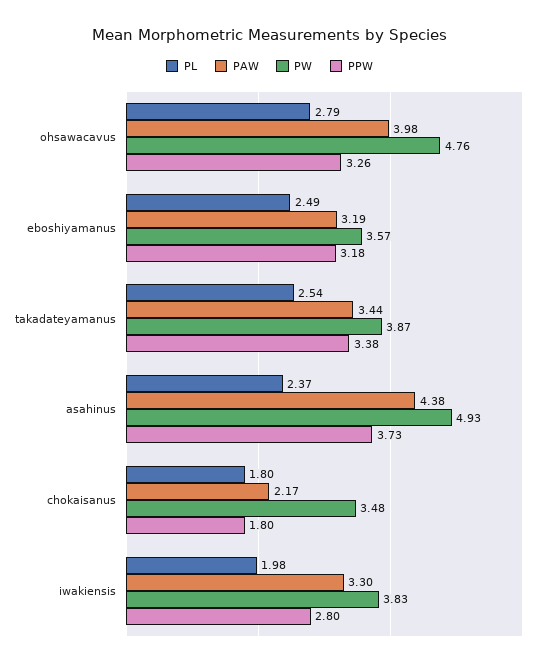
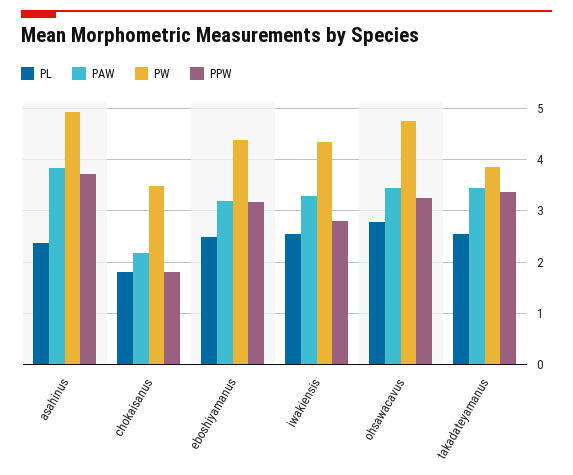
PAW, ohsawacavus: 3.98 -> 3.4
PW, eboshiyamanus: 3.57 -> 4.4
PAW, asahinus: 4.38 -> 3.8
PL, iwakiensis: 1.98 -> 2.6
PW, iwakiensis: 3.83 -> 4.4

